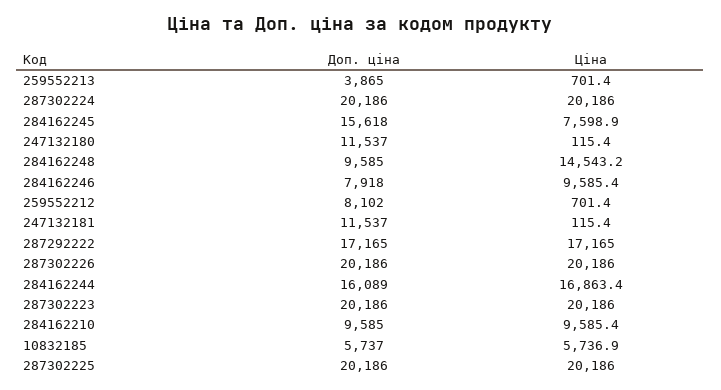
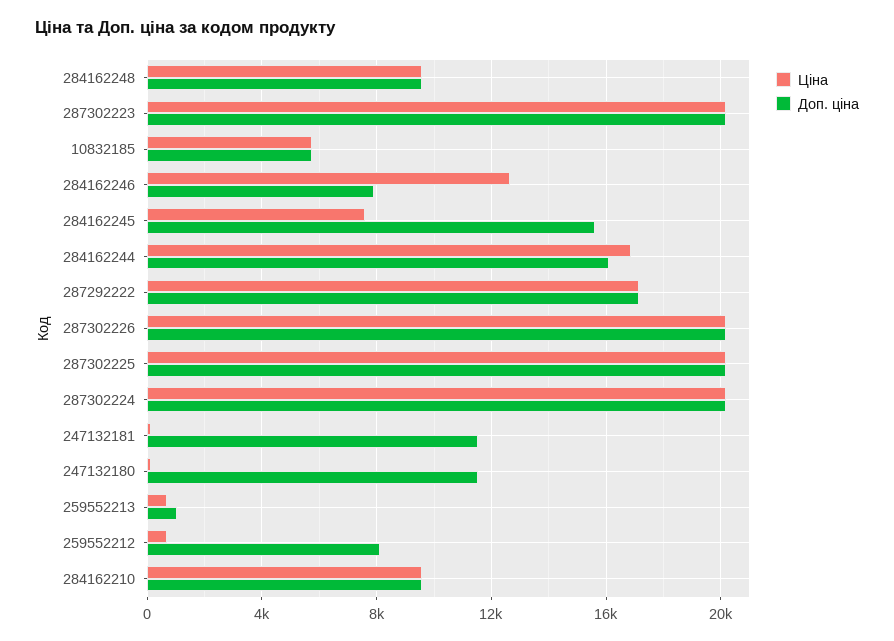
Доп. ціна, 259552213: 3865 -> 1000
Ціна, 284162248: 14543.2 -> 9500
Ціна, 284162246: 9585.4 -> 12500

